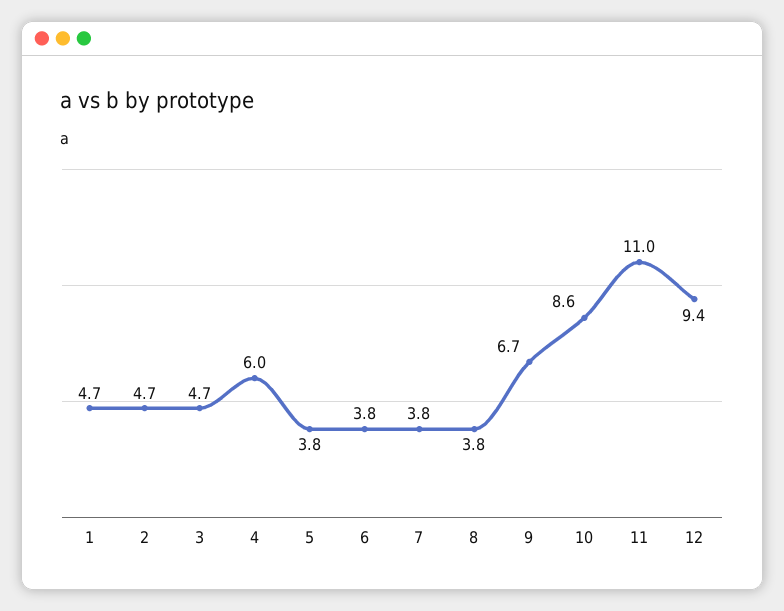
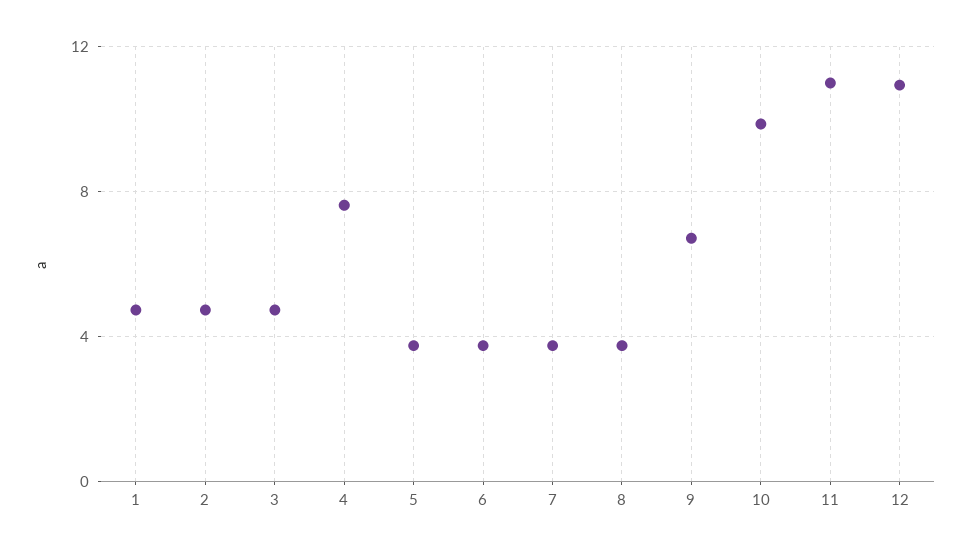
4: 6 -> 7.5
10: 8.6 -> 10
12: 9.4 -> 11

